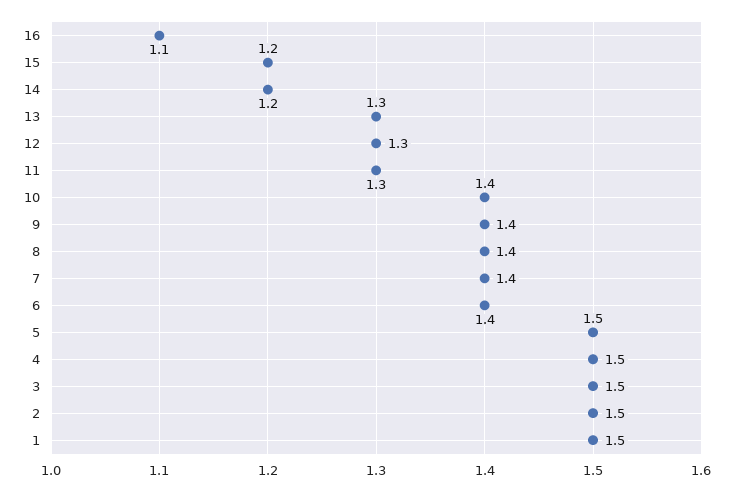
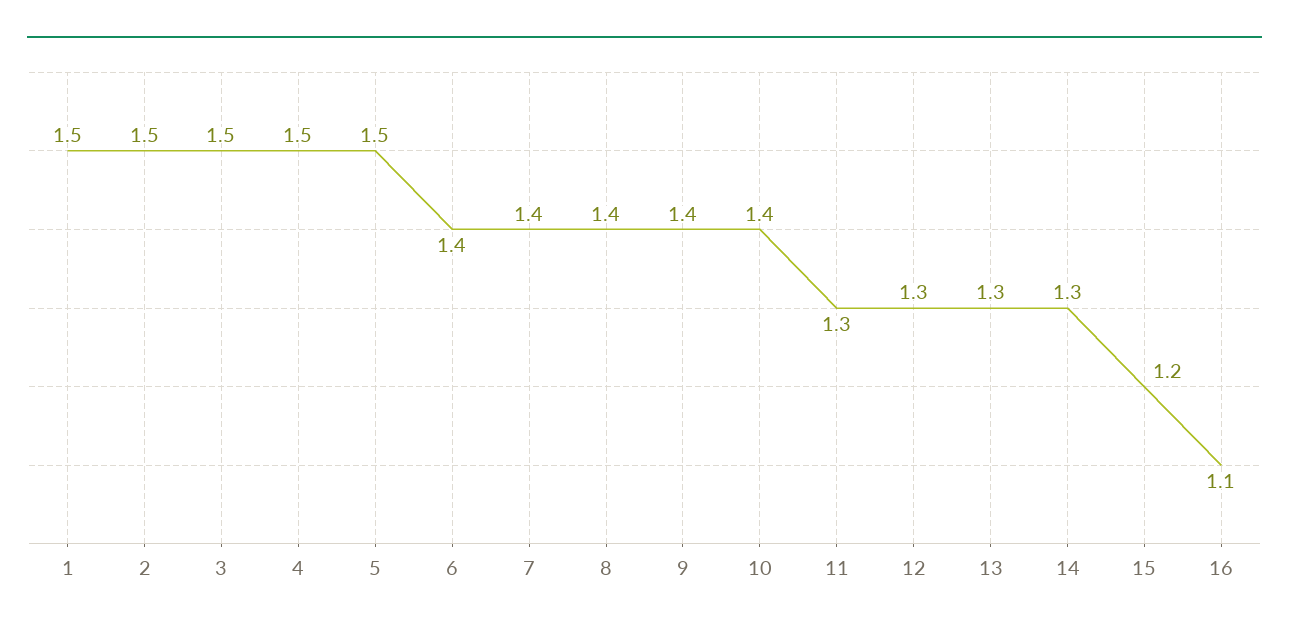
14: 1.2 -> 1.3

